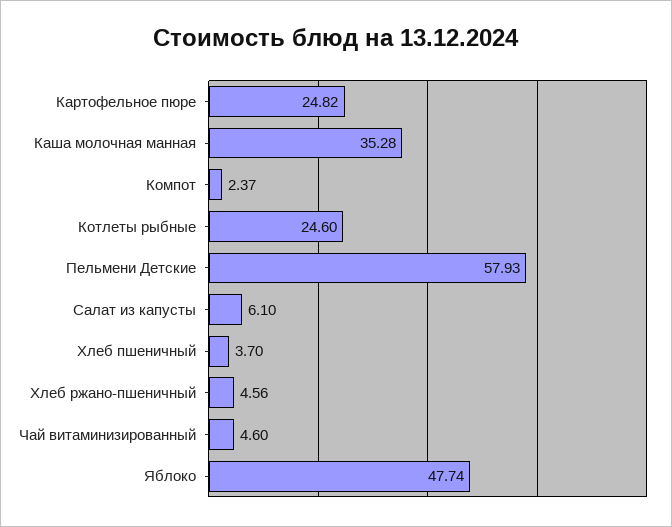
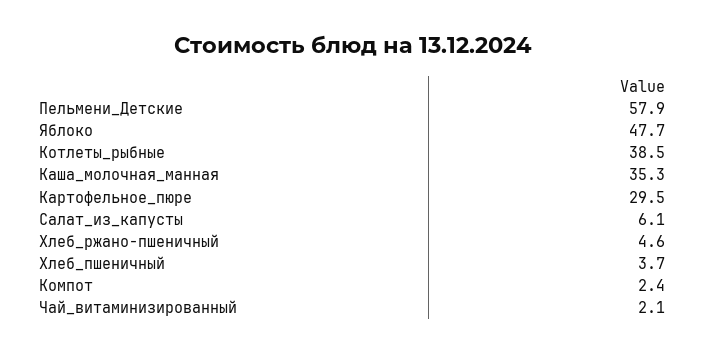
Картофельное пюре: 24.82 -> 29.5
Котлеты рыбные: 24.6 -> 38.5
Чай витаминизированный: 4.6 -> 2.1

